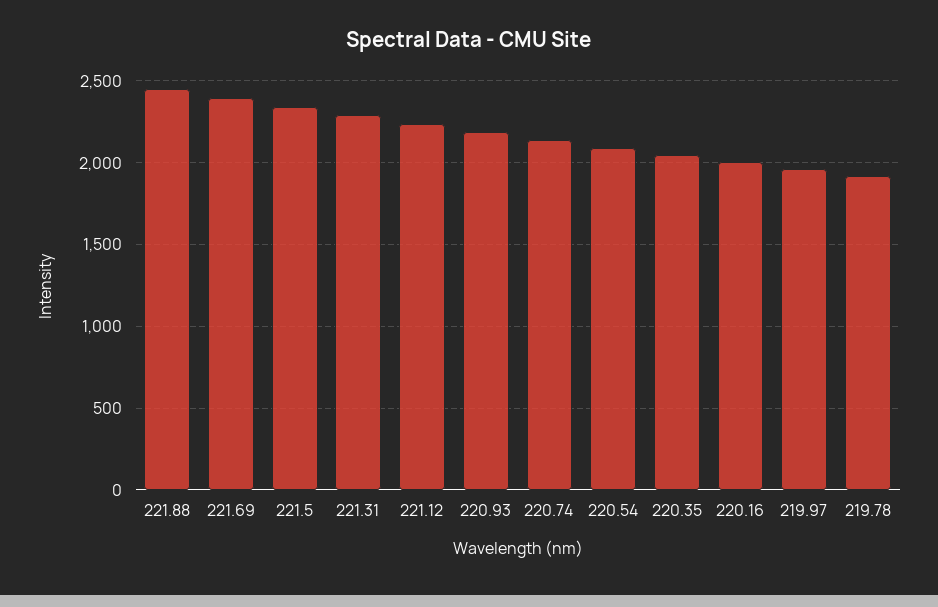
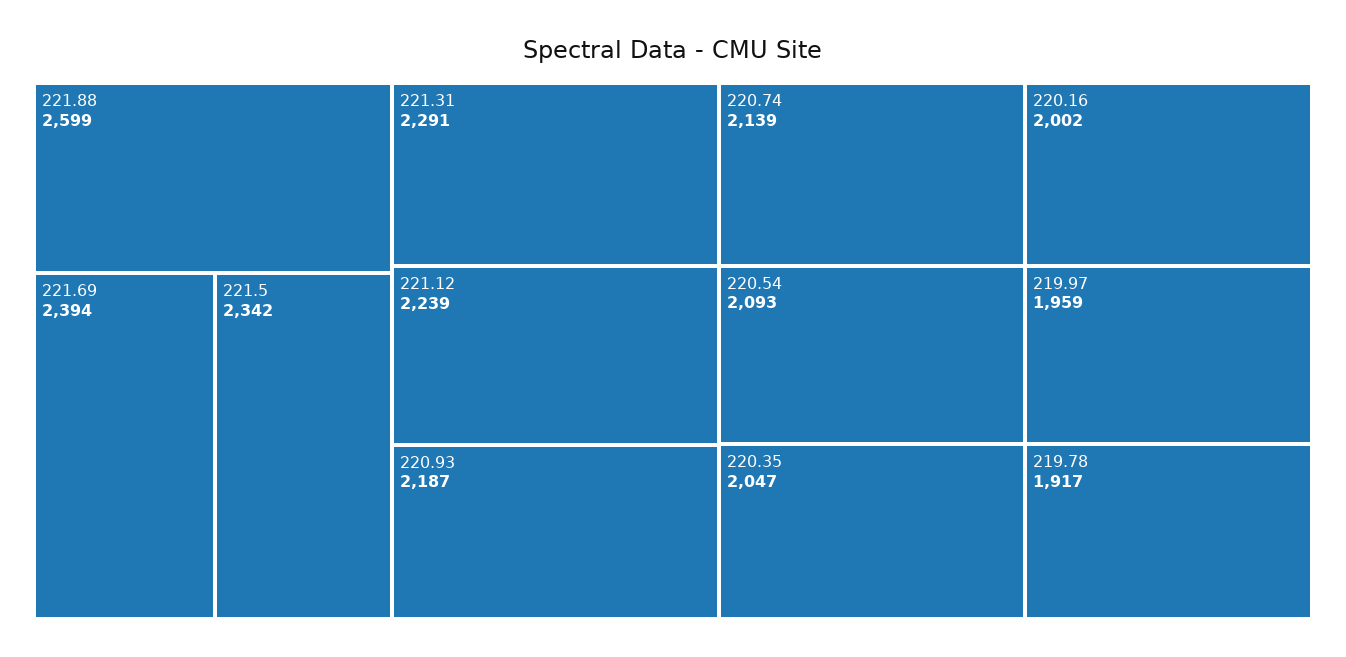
221.88: 2450 -> 2599

